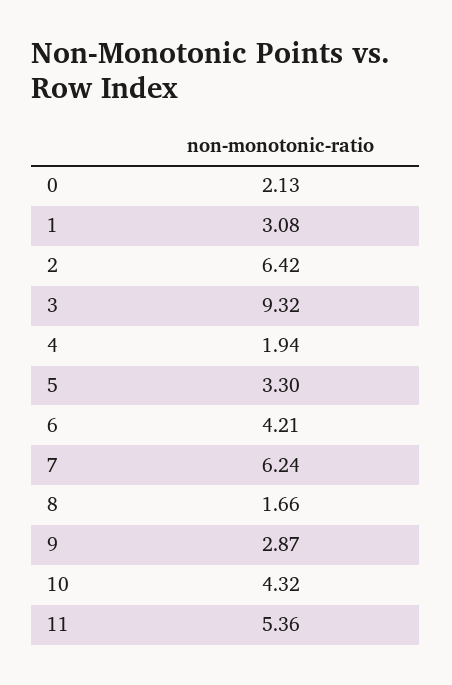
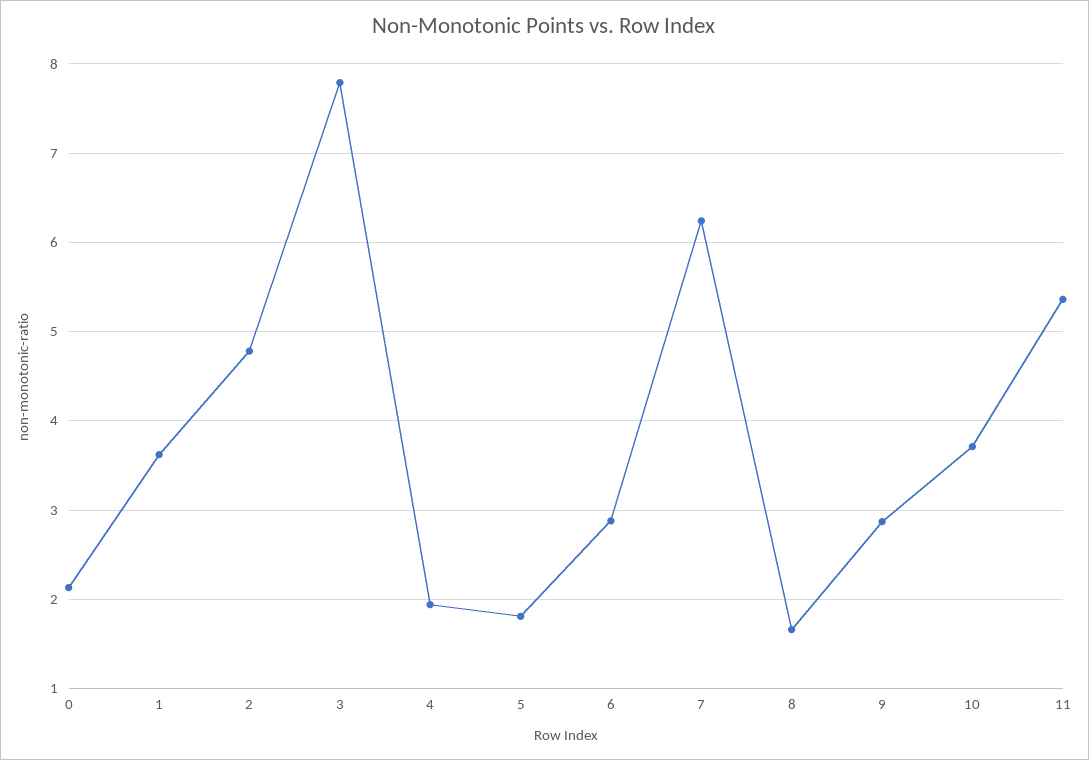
1: 3.08 -> 3.6
2: 6.42 -> 4.8
3: 9.32 -> 7.8
5: 3.3 -> 1.8
6: 4.21 -> 2.9
10: 4.32 -> 3.7

